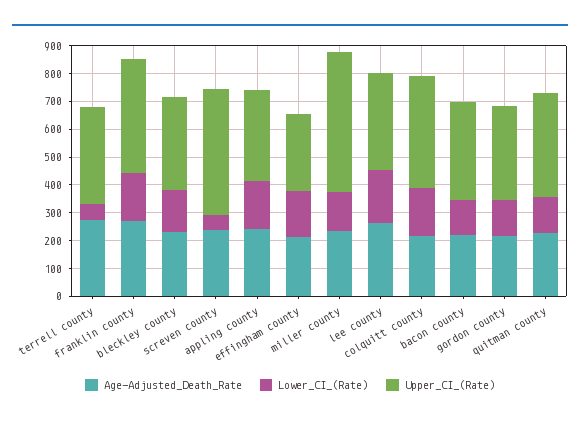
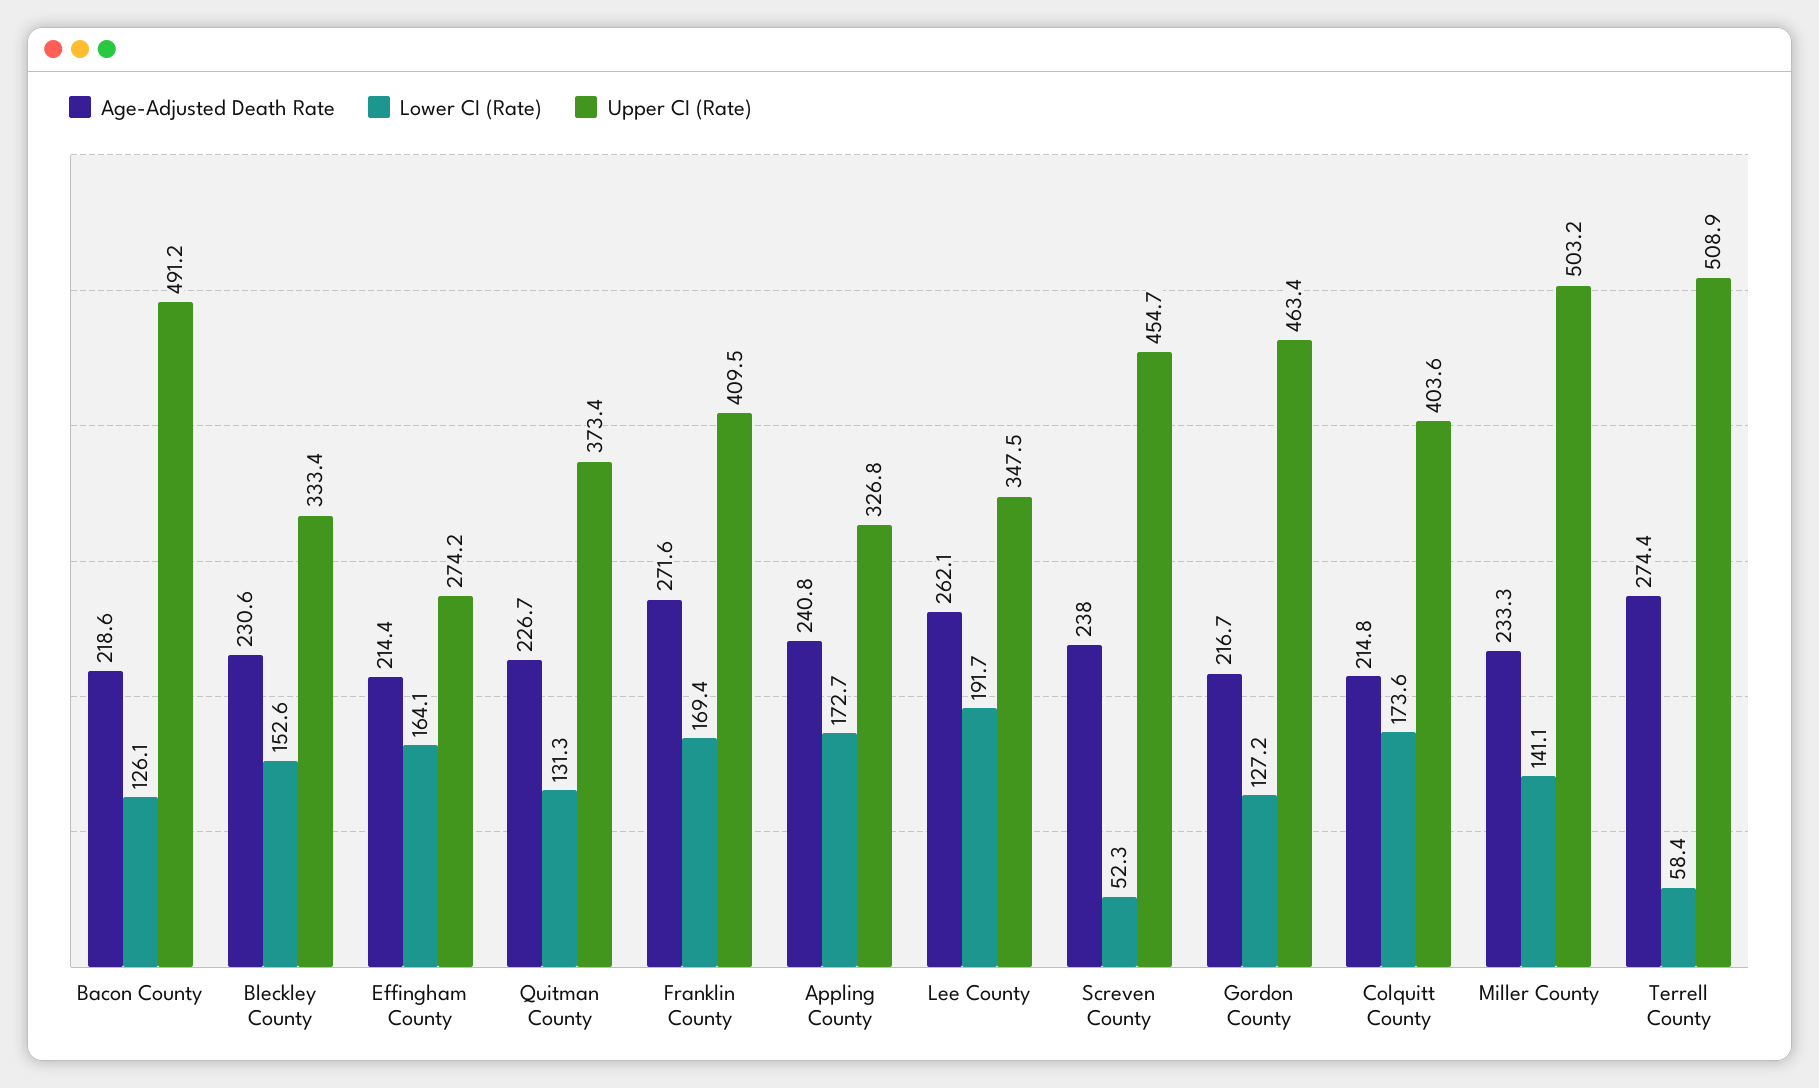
Upper_CI_(Rate), terrell county: 350 -> 508.9
Upper_CI_(Rate), bacon county: 350 -> 491.2
Upper_CI_(Rate), gordon county: 350 -> 463.4

